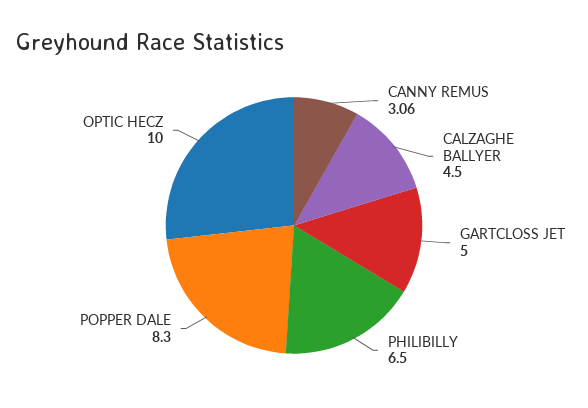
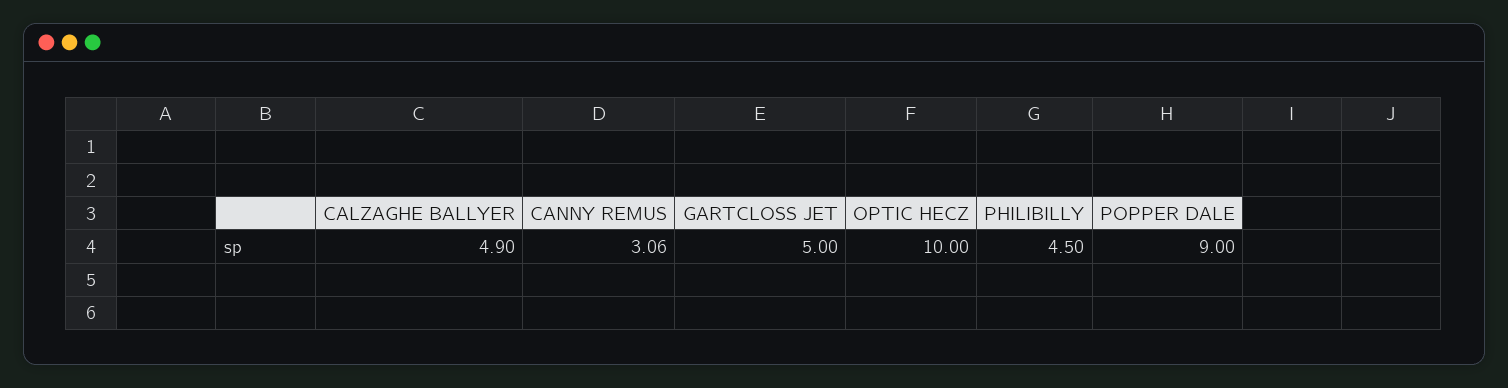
CALZAGHE BALLYER: 4.5 -> 4.9
PHILIBILLY: 6.5 -> 4.5
POPPER DALE: 8.3 -> 9

